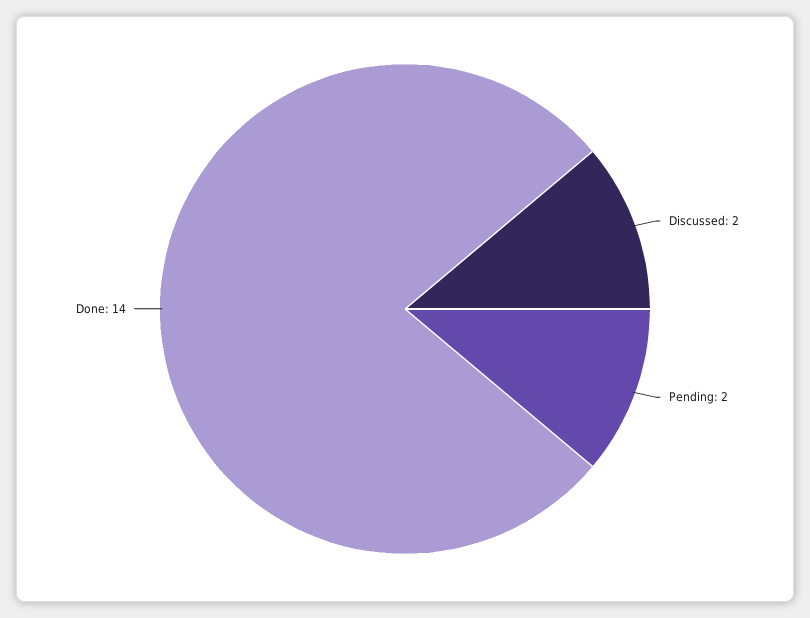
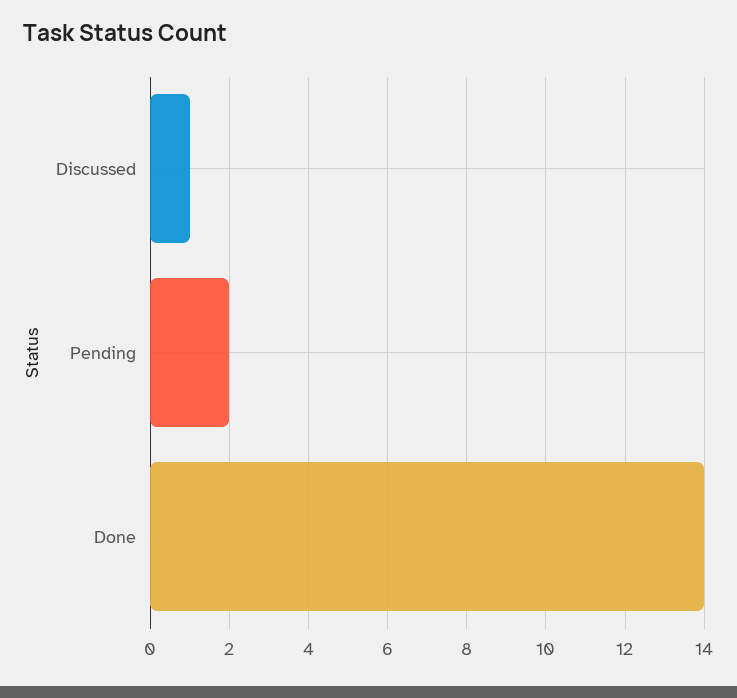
Discussed: 2 -> 1

